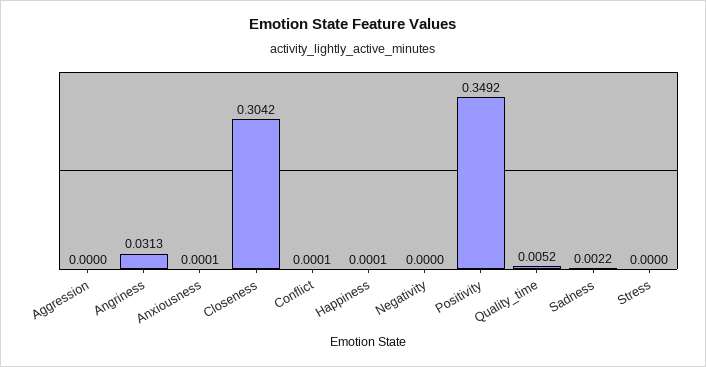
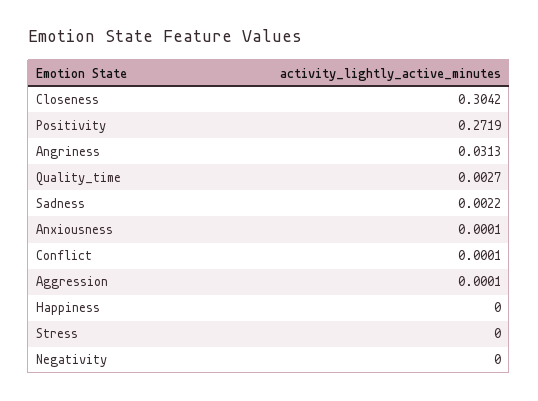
Aggression: 0 -> 0.0001
Happiness: 0.0001 -> 0
Positivity: 0.3492 -> 0.2719
Quality_time: 0.0052 -> 0.0027

